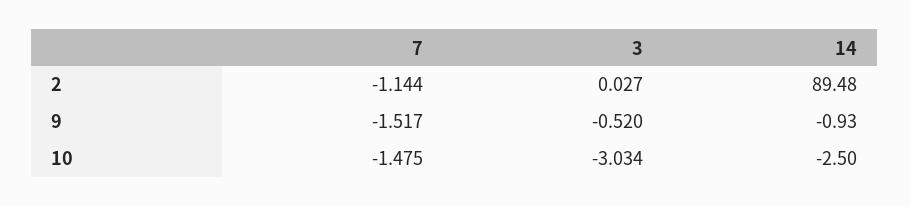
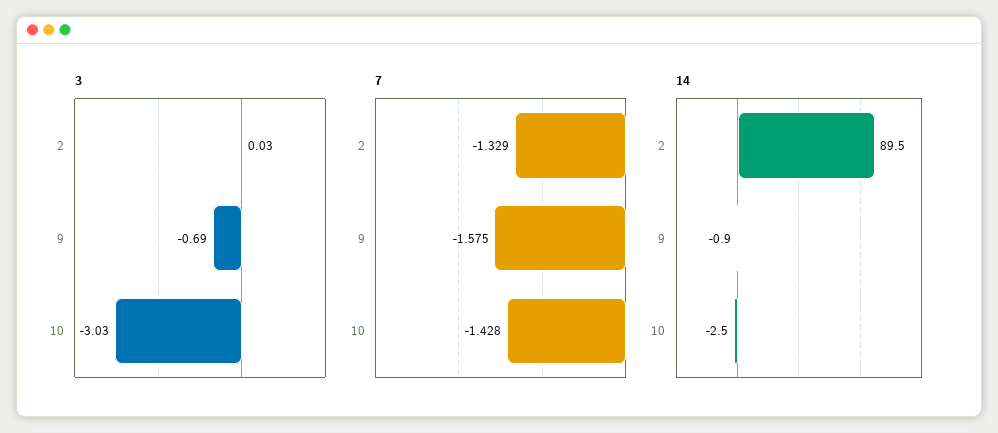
7, 2: -1.144 -> -1.329
7, 9: -1.517 -> -1.575
3, 9: -0.52 -> -0.69
7, 10: -1.475 -> -1.428

